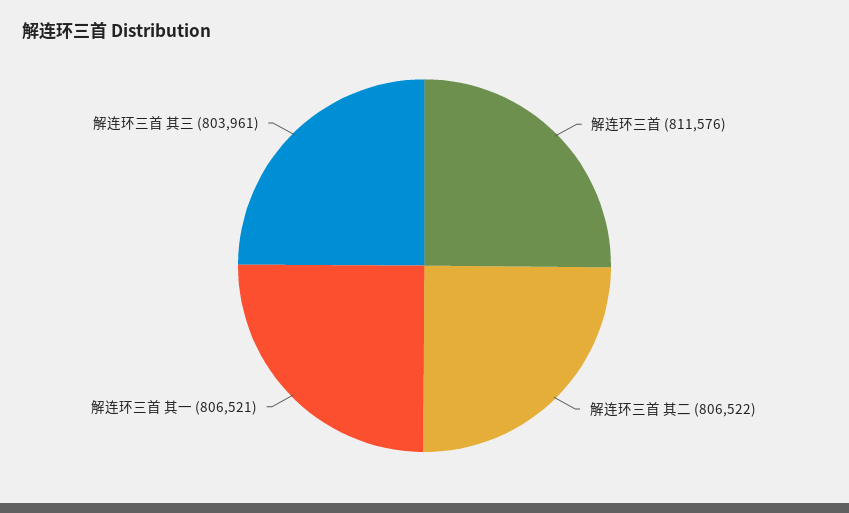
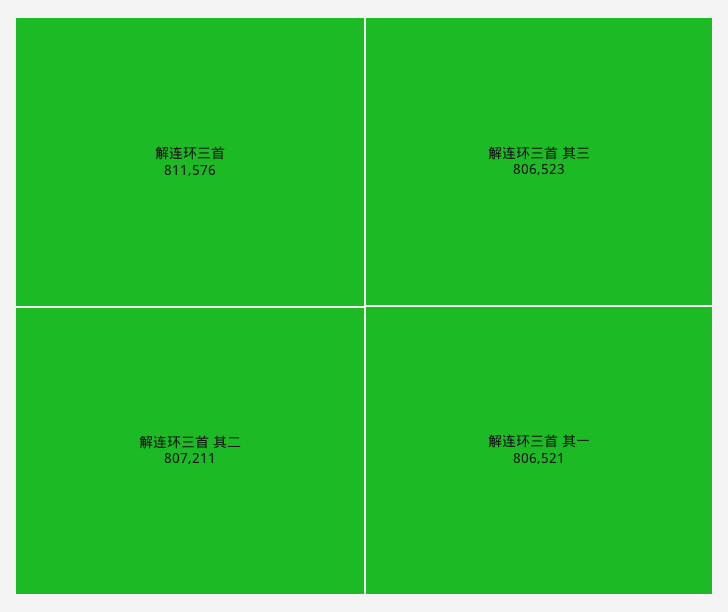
解连环三首 其二: 806522 -> 807211
解连环三首 其三: 803961 -> 806523

